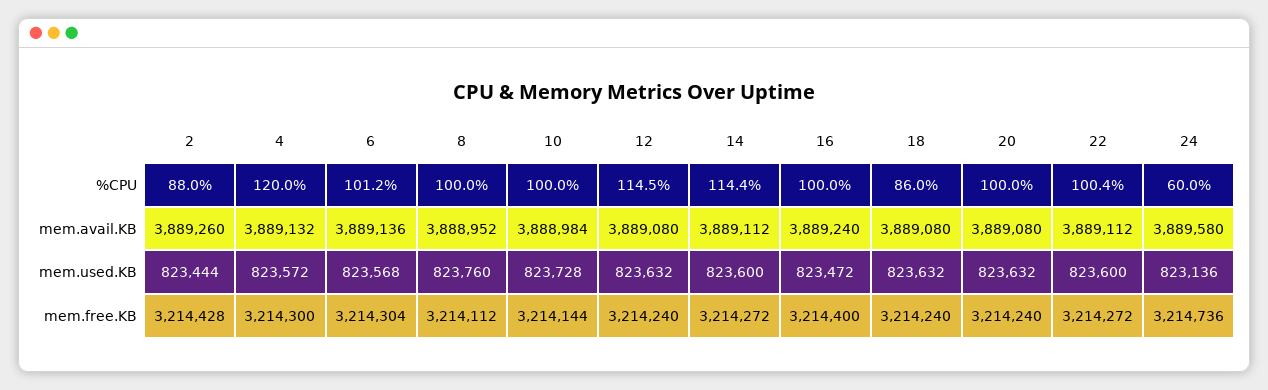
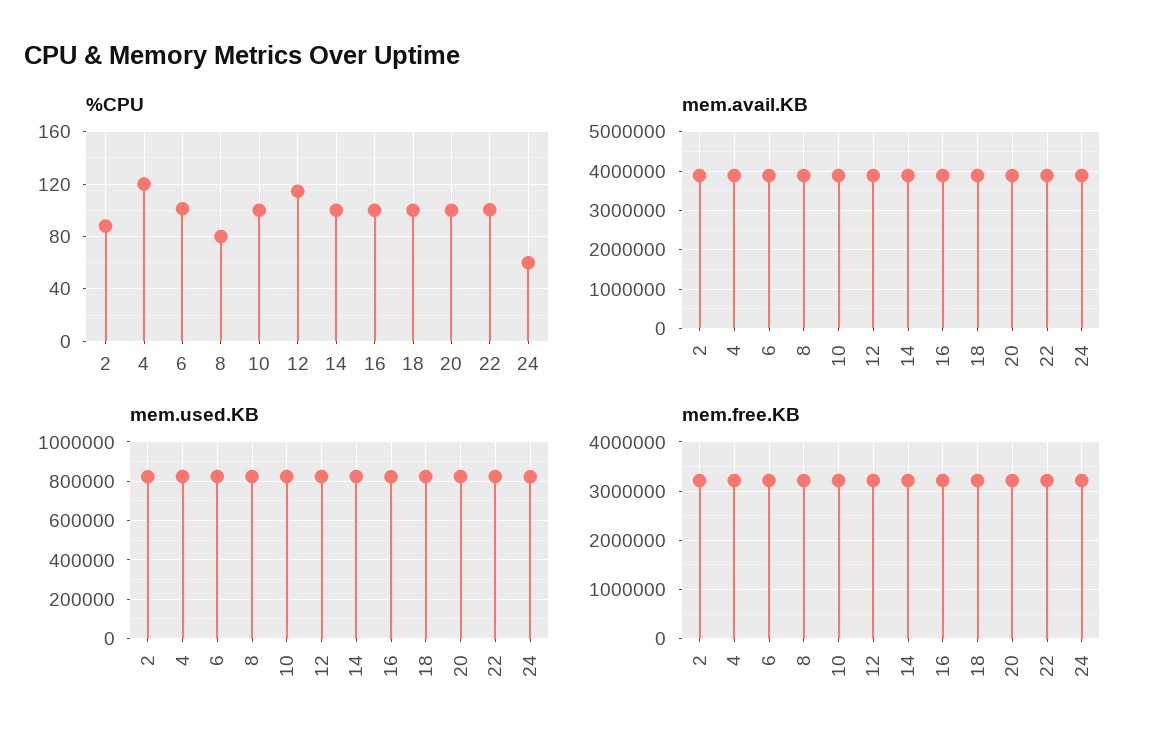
%CPU, 8: 100 -> 80
%CPU, 14: 114.4 -> 100
%CPU, 18: 86 -> 100

